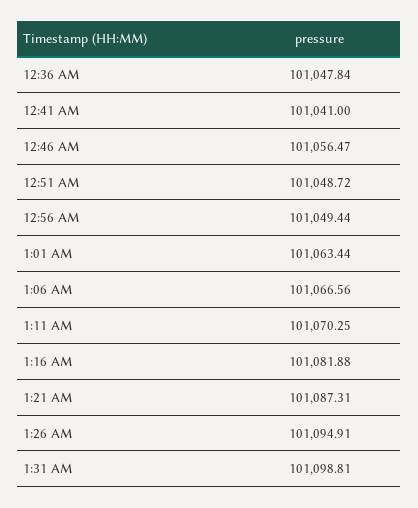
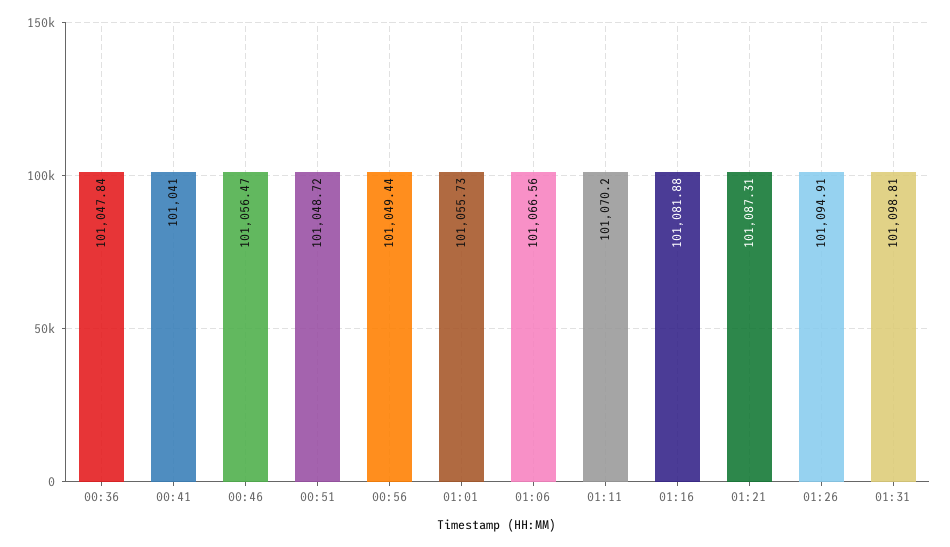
1:01 AM: 101063.44 -> 101055.73
1:11 AM: 101070.25 -> 101070.2

